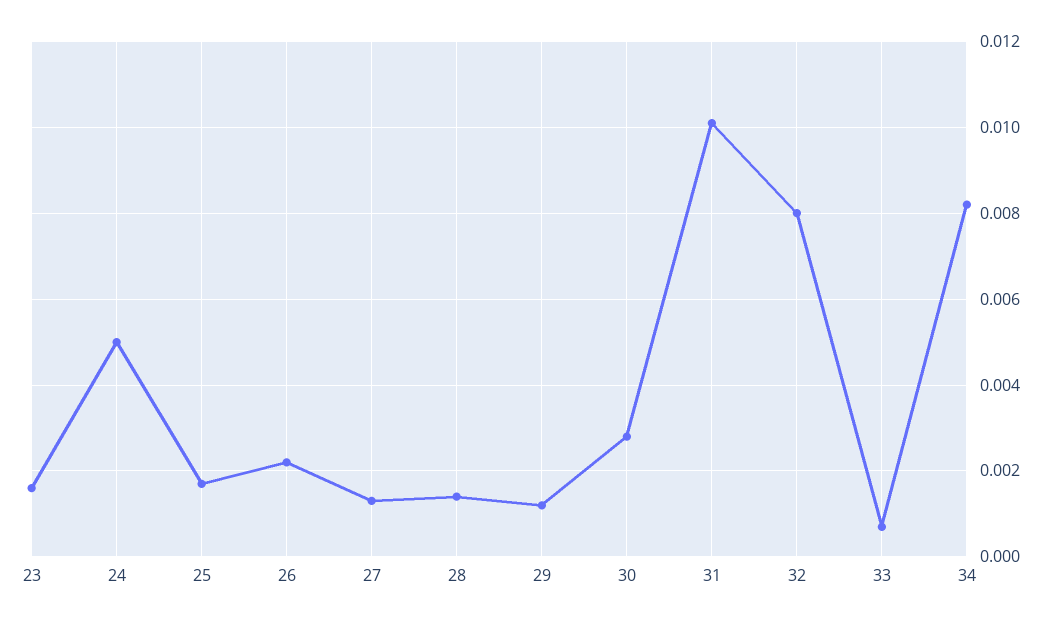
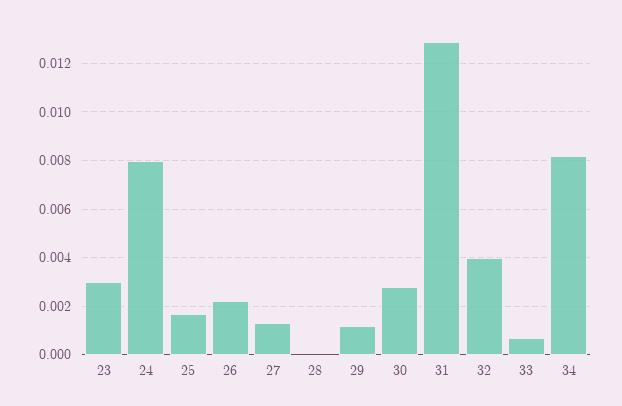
23: 0.0015 -> 0.003
24: 0.005 -> 0.008
28: 0.0015 -> 0
31: 0.01 -> 0.013
32: 0.008 -> 0.004

